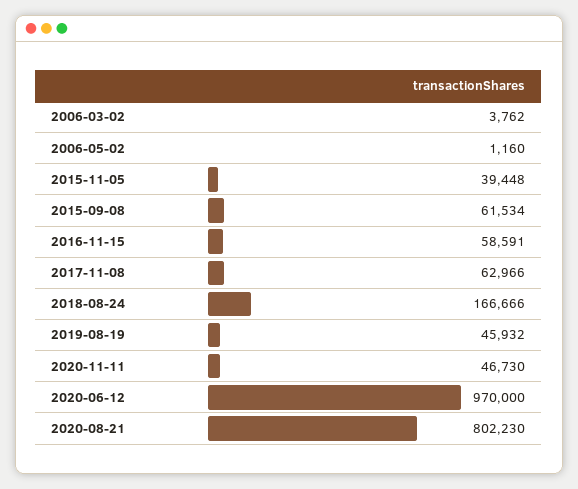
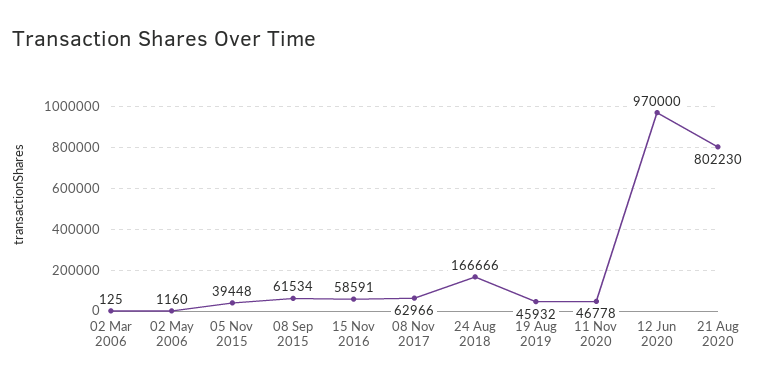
2006-03-02: 3762 -> 125
2020-11-11: 46730 -> 46778

